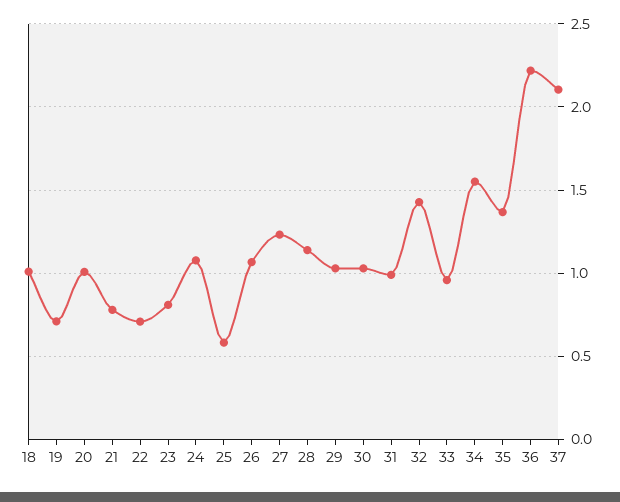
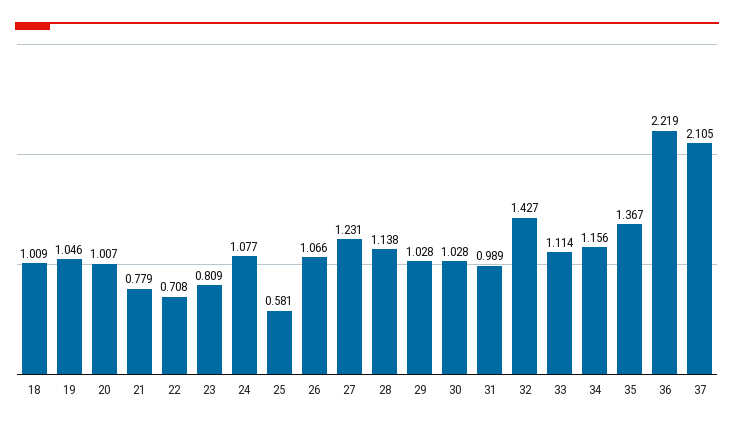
19: 0.7 -> 1.046
33: 0.95 -> 1.114
34: 1.55 -> 1.156

